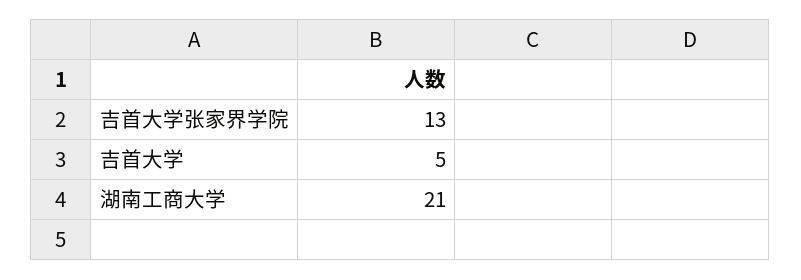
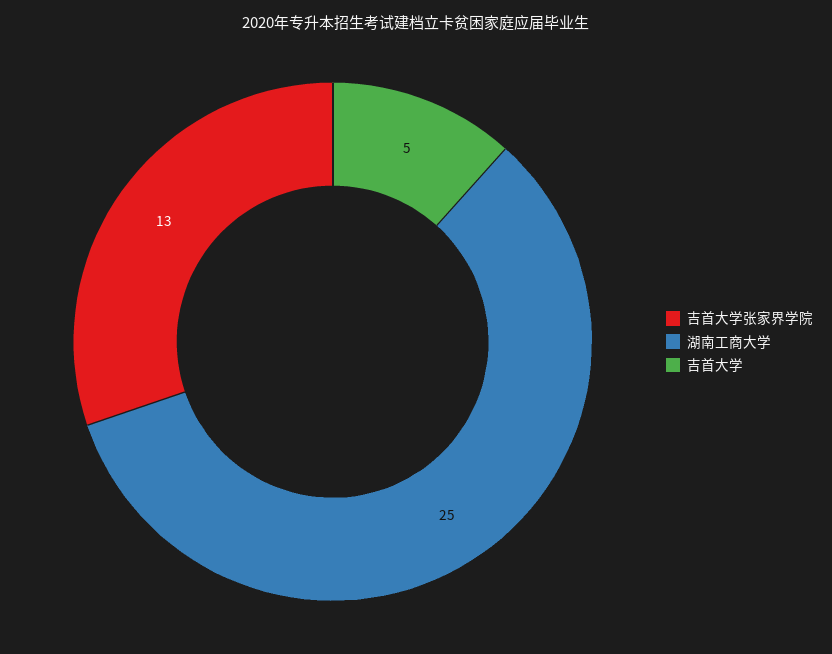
湖南工商大学: 21 -> 25

